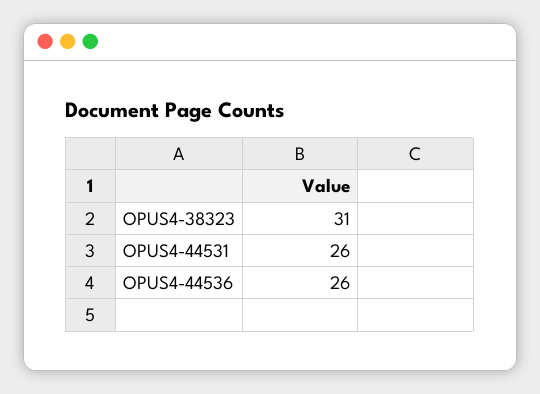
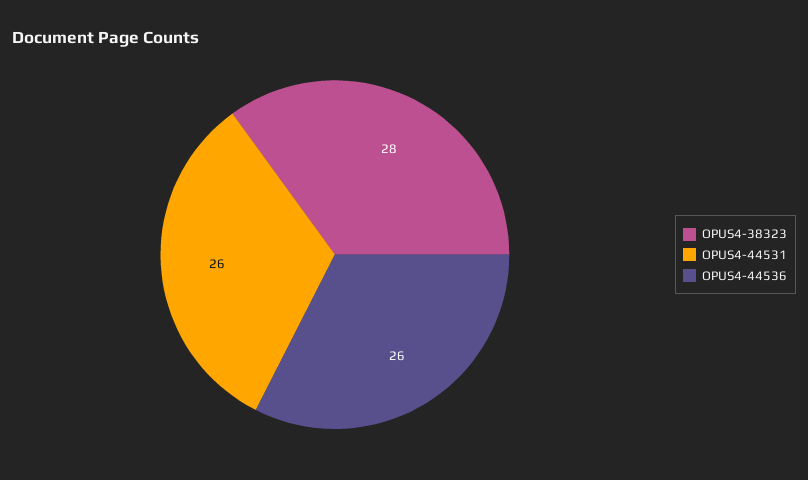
OPUS4-38323: 31 -> 28

